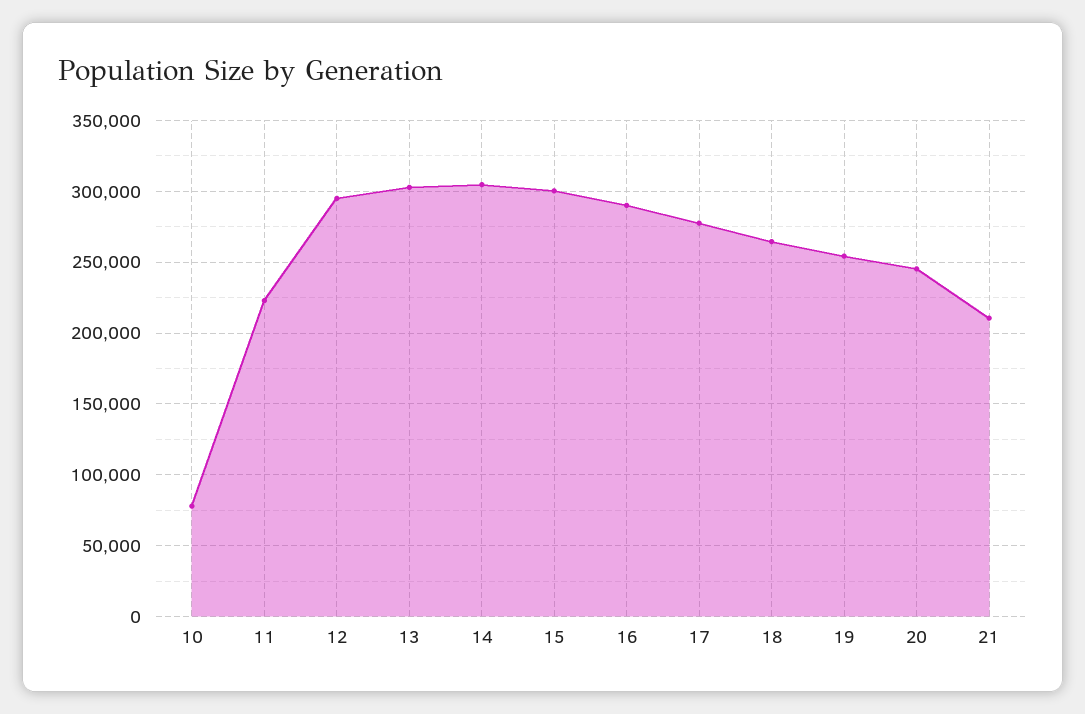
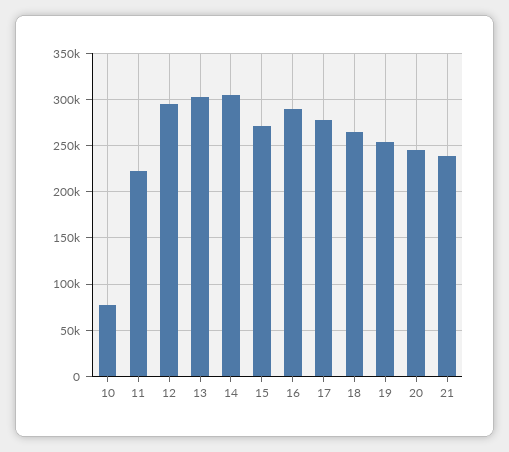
15: 300000 -> 270000
21: 210000 -> 240000

